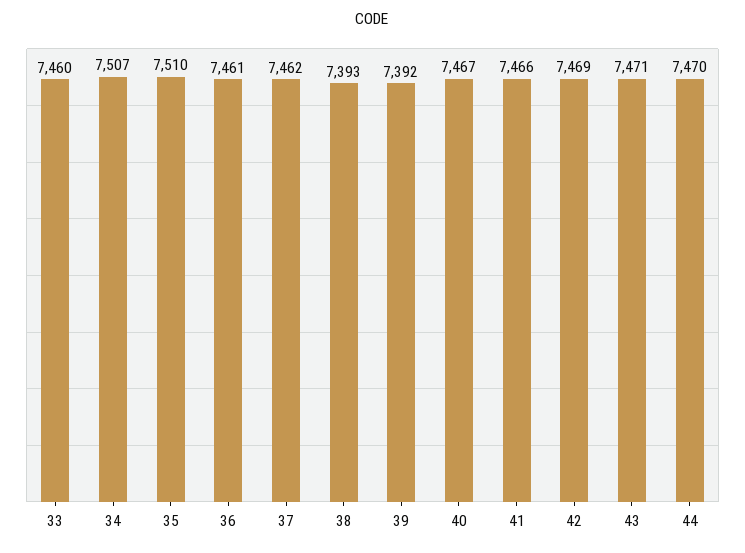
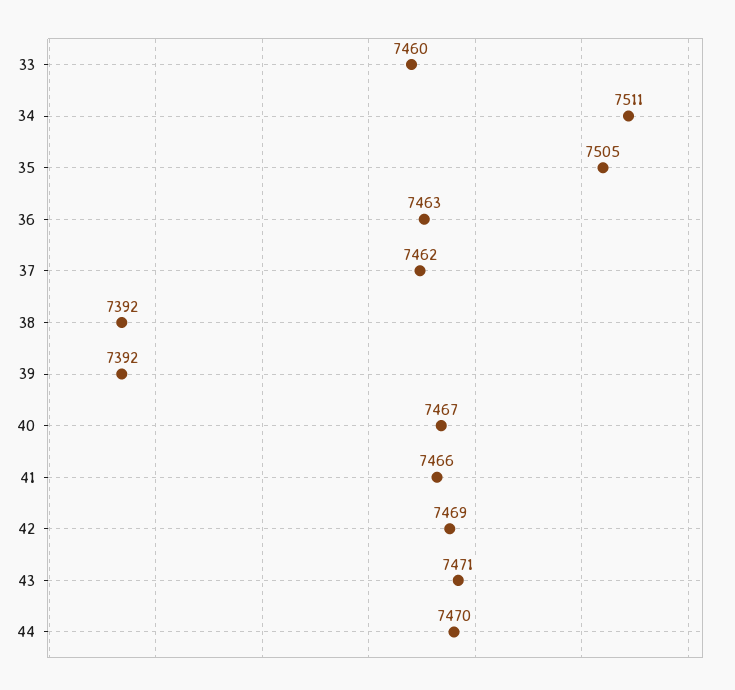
34: 7507 -> 7511
35: 7510 -> 7505
36: 7461 -> 7463
38: 7393 -> 7392

